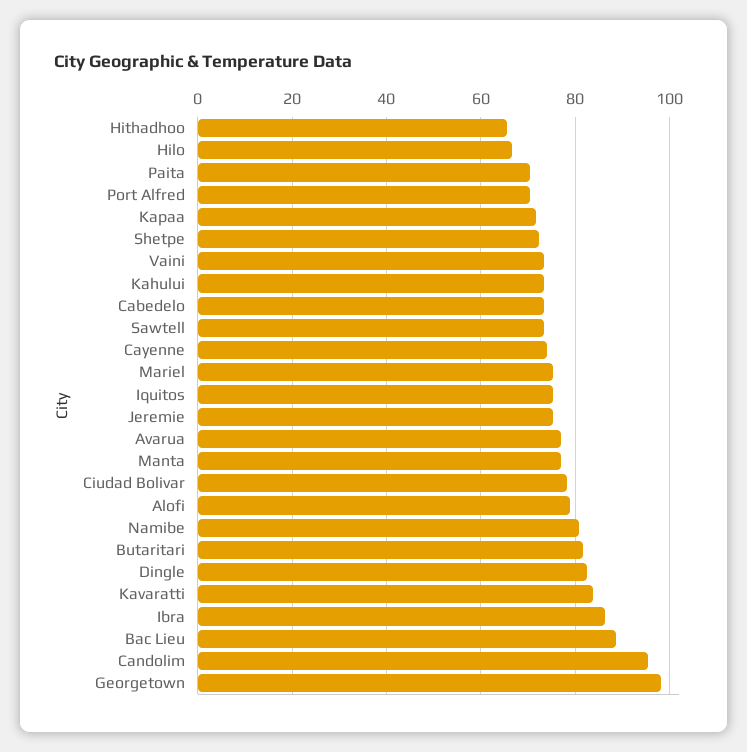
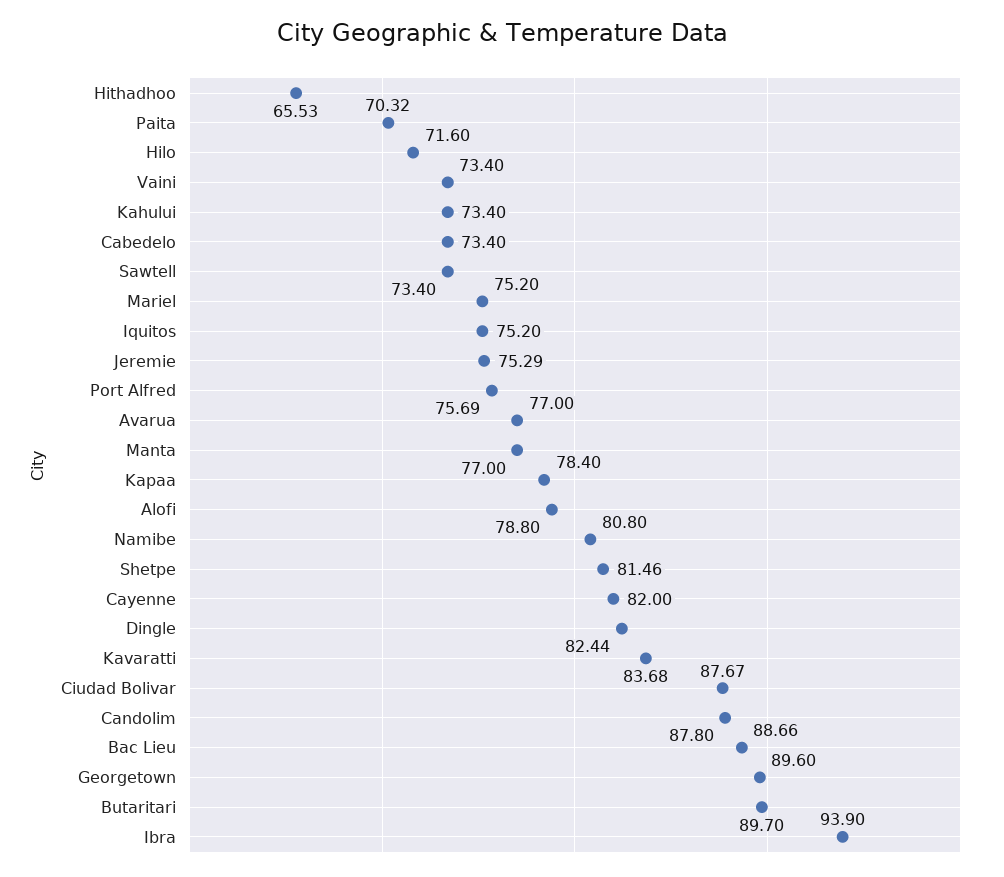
Hilo: 66 -> 71.6
Port Alfred: 70 -> 75.69
Kapaa: 72 -> 78.4
Shetpe: 72 -> 81.46
Cayenne: 74 -> 82
Ciudad Bolivar: 78 -> 87.67
Butaritari: 82 -> 89.7
Ibra: 86 -> 93.9
Candolim: 96 -> 87.8
Georgetown: 98 -> 89.6

